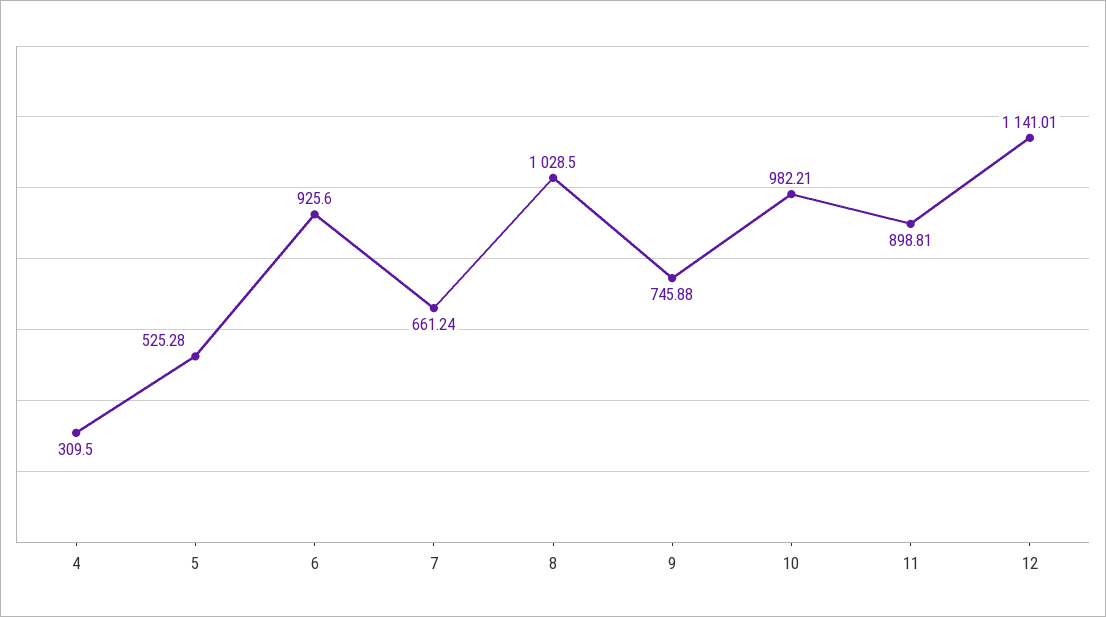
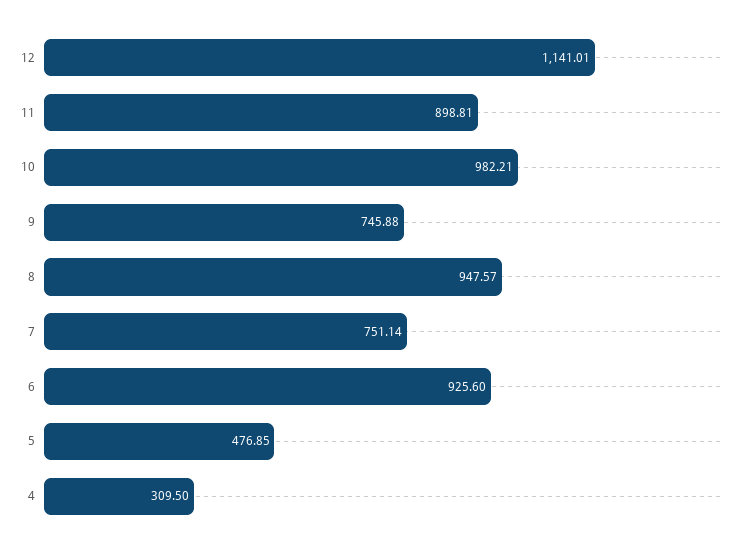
5: 525.28 -> 476.85
7: 661.24 -> 751.14
8: 1028.5 -> 947.57

